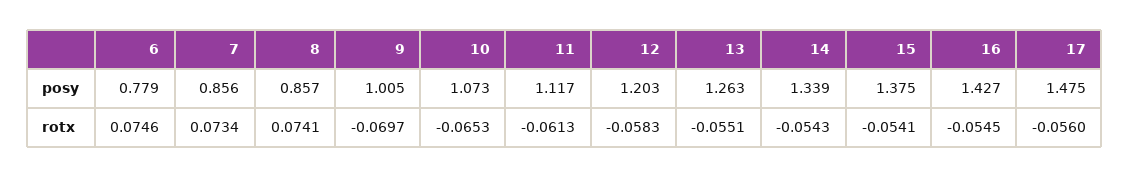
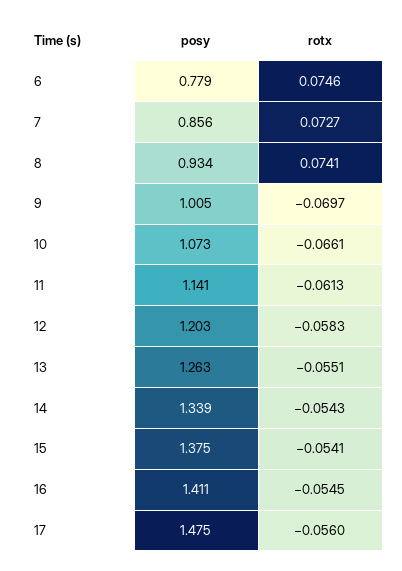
8, posy: 0.857 -> 0.934
11, posy: 1.117 -> 1.141
16, posy: 1.427 -> 1.411
7, rotx: 0.0734 -> 0.0727
10, rotx: -0.0653 -> -0.0661

